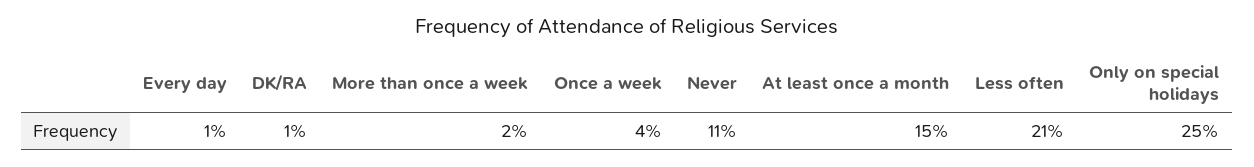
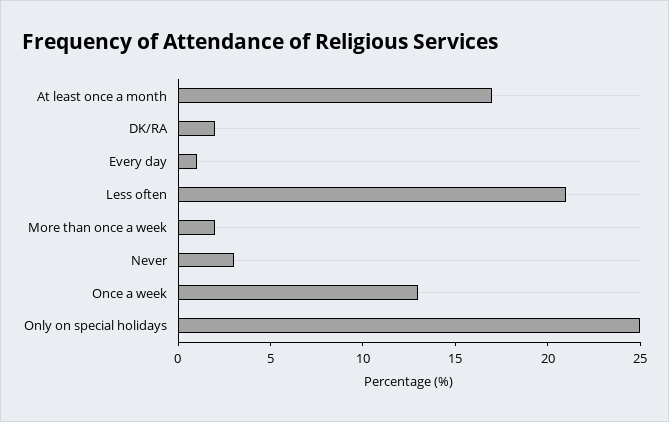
DK/RA: 1 -> 2
Once a week: 4 -> 13
Never: 11 -> 3
At least once a month: 15 -> 17

